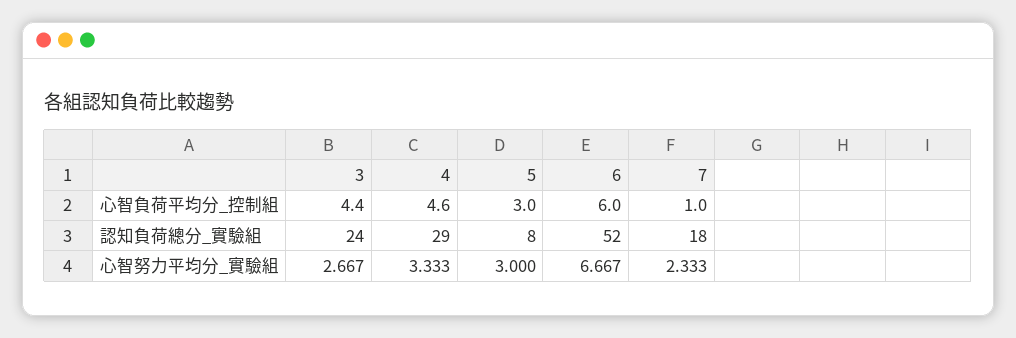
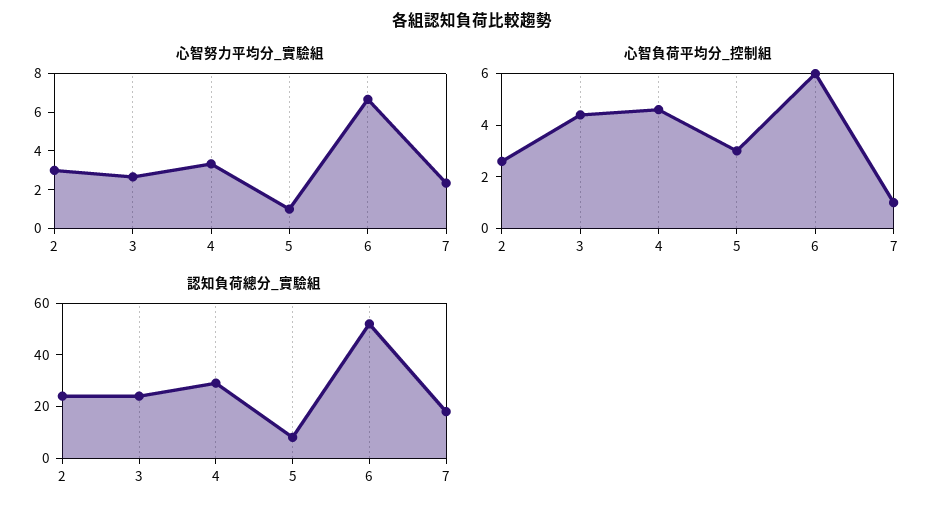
心智努力平均分_實驗組, 5: 3 -> 1
心智努力平均分_實驗組, 2: none -> 3
心智負荷平均分_控制組, 2: none -> 2.5
認知負荷總分_實驗組, 2: none -> 25

